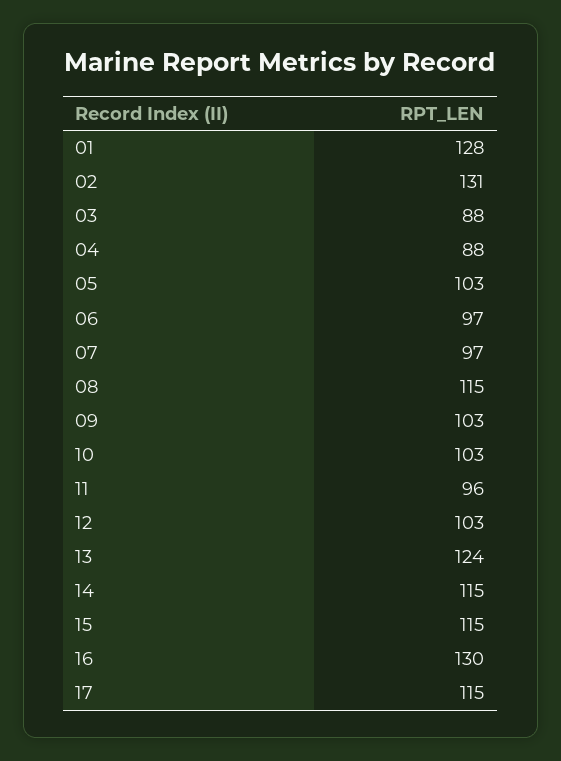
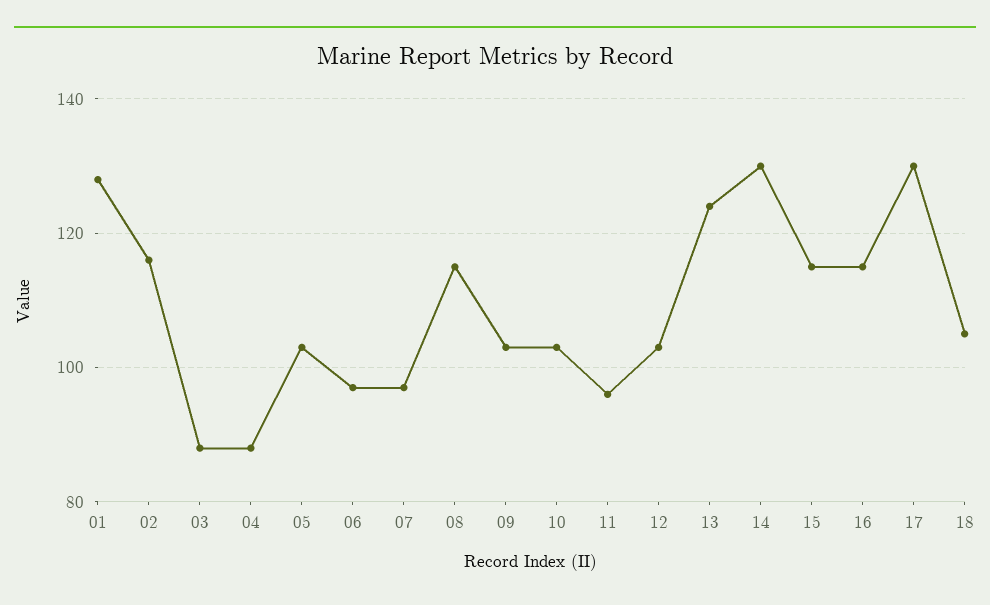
02: 131 -> 115
14: 115 -> 130
16: 130 -> 115
17: 115 -> 130
18: none -> 105

